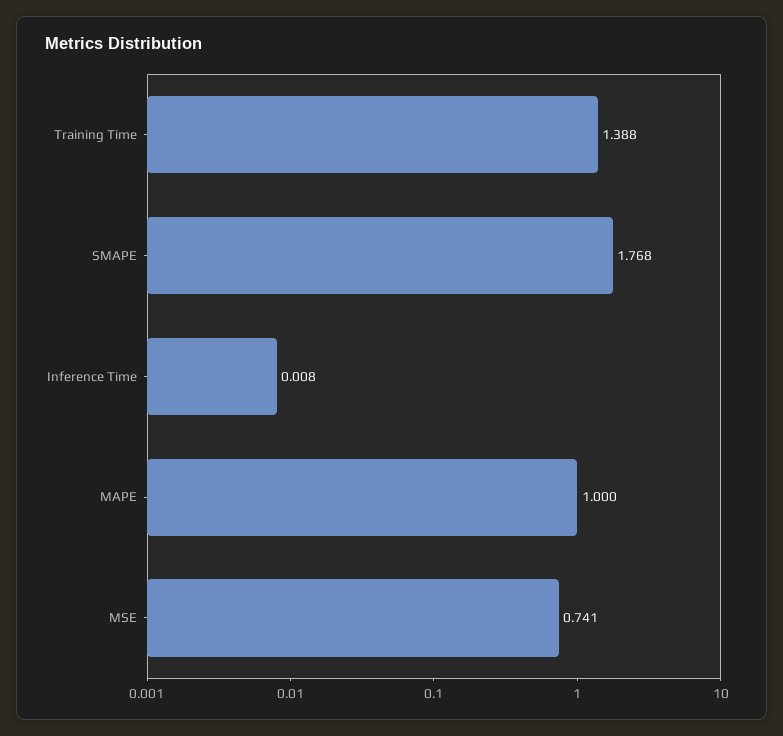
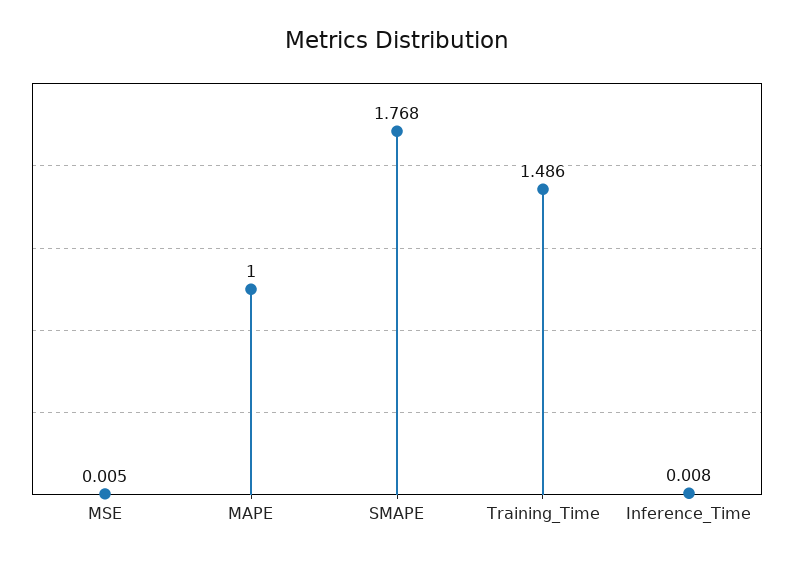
Training Time: 1.388 -> 1.486
MSE: 0.741 -> 0.005

